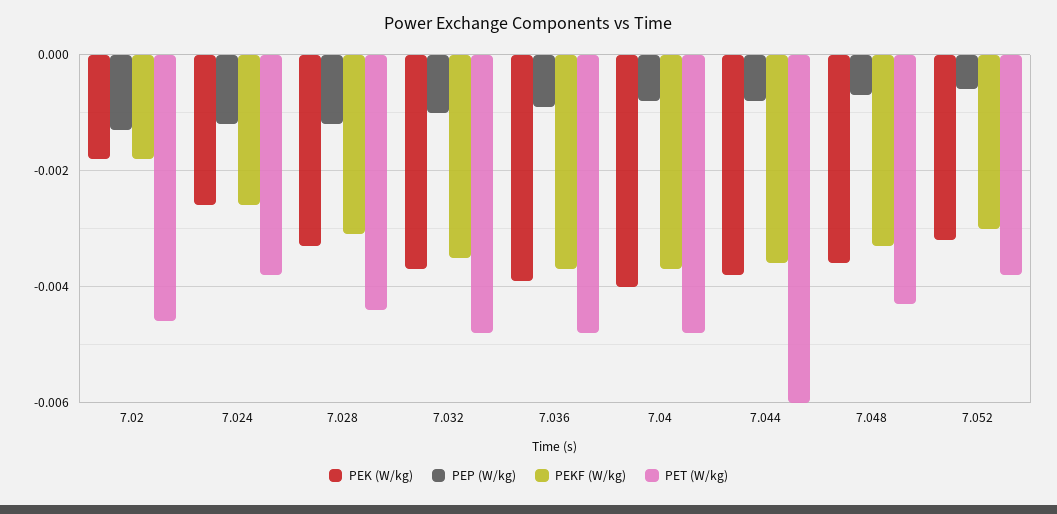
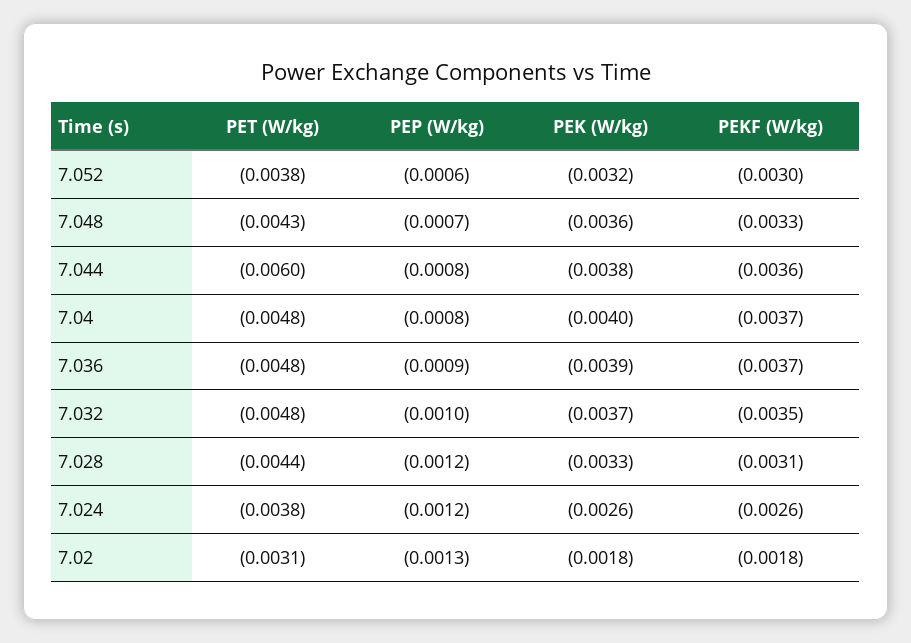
PET (W/kg), 7.02: -0.0045 -> -0.0031

